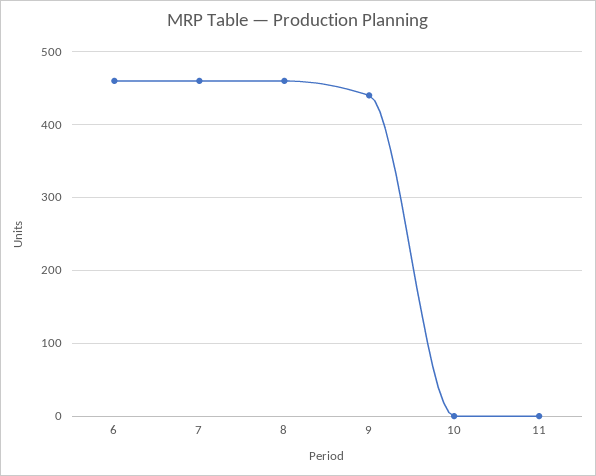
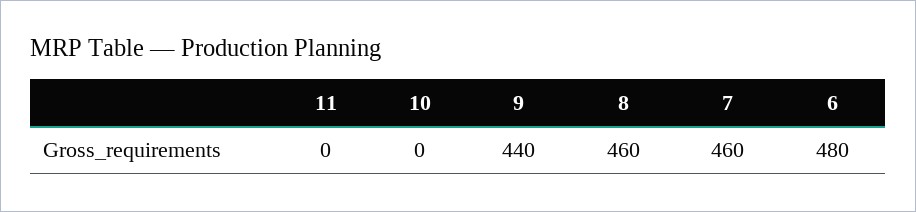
6: 460 -> 480

